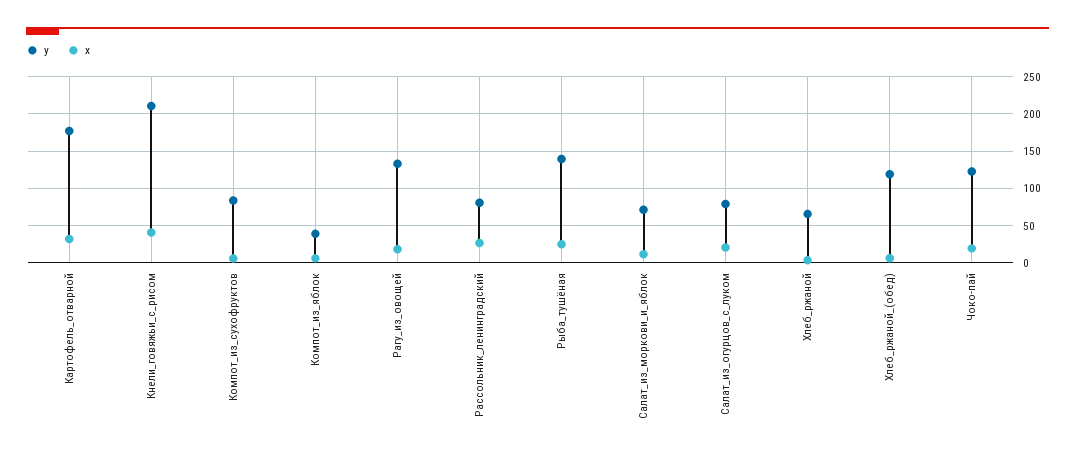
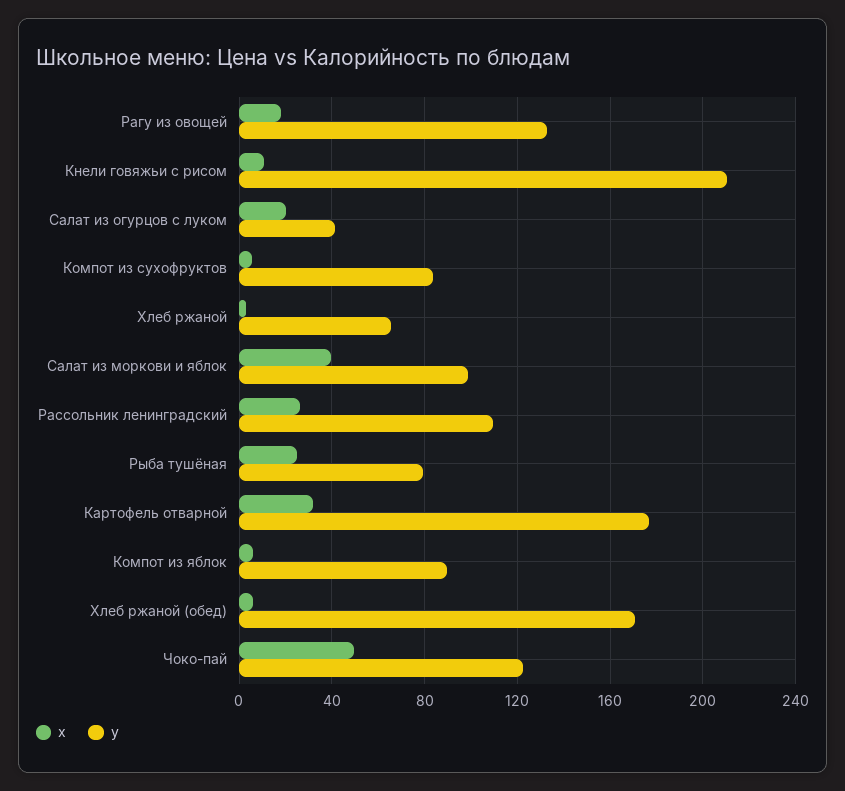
x, Кнели_говяжьи_с_рисом: 40 -> 10
y, Компот_из_яблок: 40 -> 90
y, Рассольник_ленинградский: 80 -> 110
y, Рыба_тушёная: 140 -> 80
y, Салат_из_моркови_и_яблок: 70 -> 100
x, Салат_из_моркови_и_яблок: 10 -> 40
y, Салат_из_огурцов_с_луком: 80 -> 40
y, Хлеб_ржаной_(обед): 120 -> 170
x, Чоко-пай: 20 -> 50

